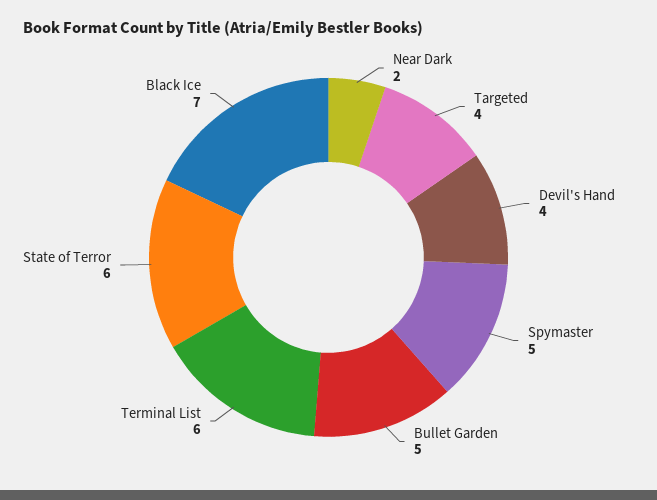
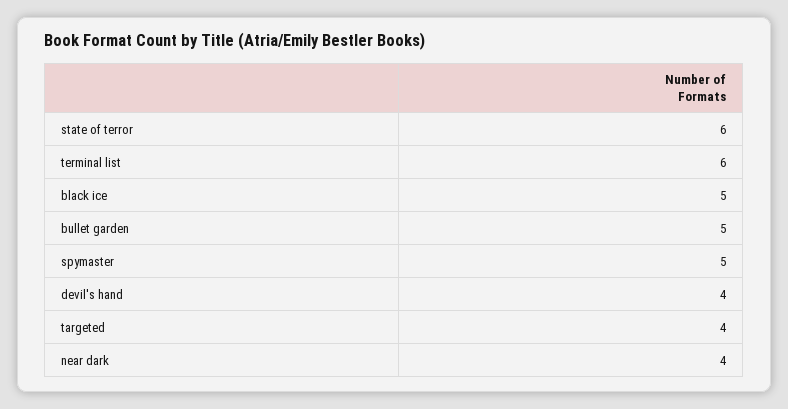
Near Dark: 2 -> 4
Black Ice: 7 -> 5

